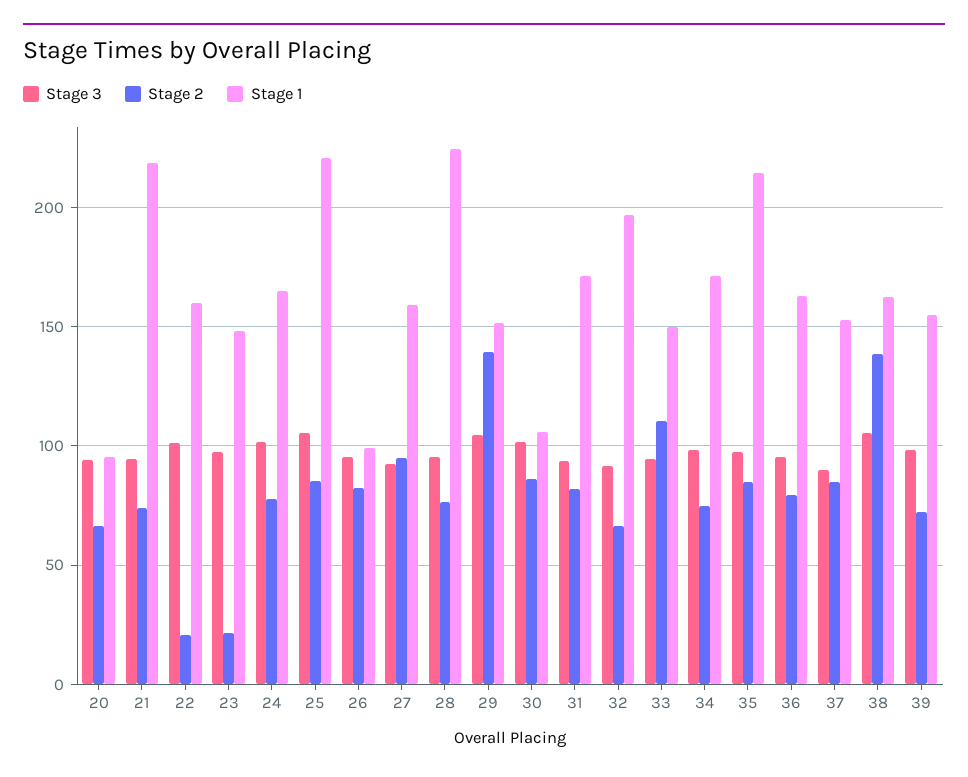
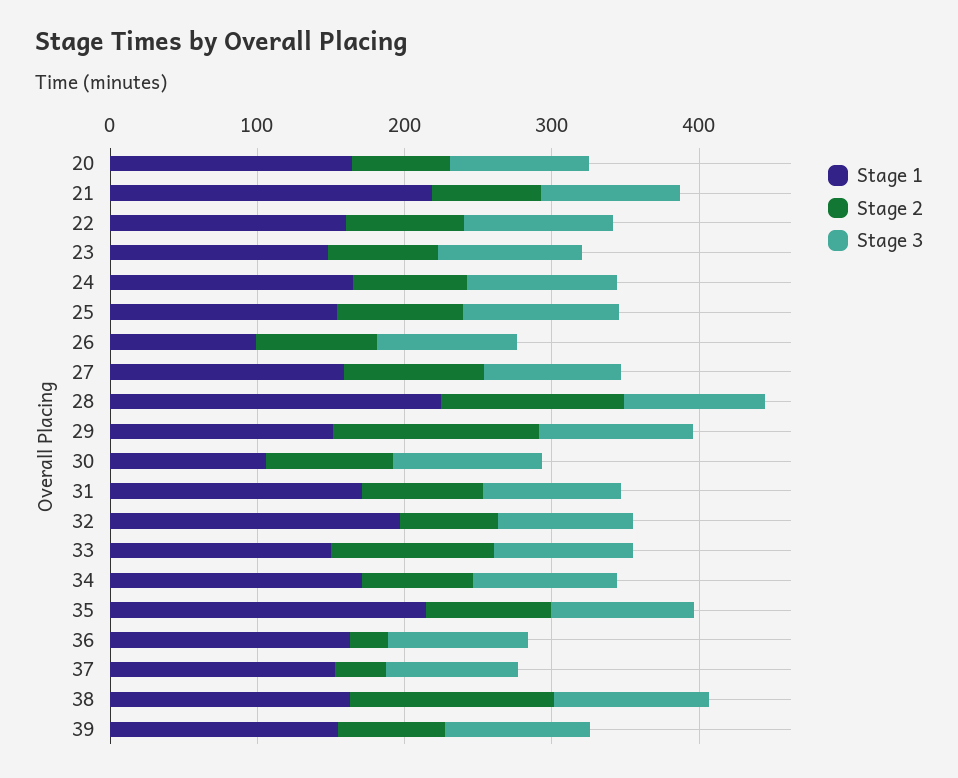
Stage 1, 20: 95 -> 160
Stage 2, 22: 20 -> 80
Stage 2, 23: 20 -> 80
Stage 1, 25: 220 -> 160
Stage 2, 28: 75 -> 120
Stage 2, 36: 80 -> 20
Stage 2, 37: 85 -> 40

